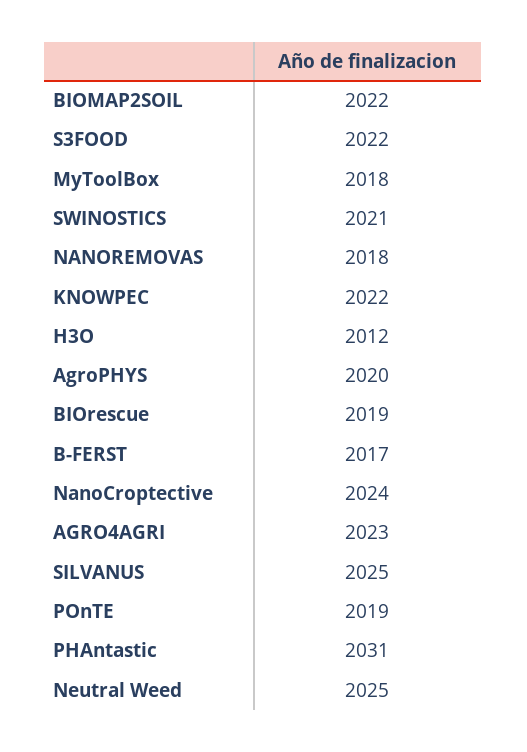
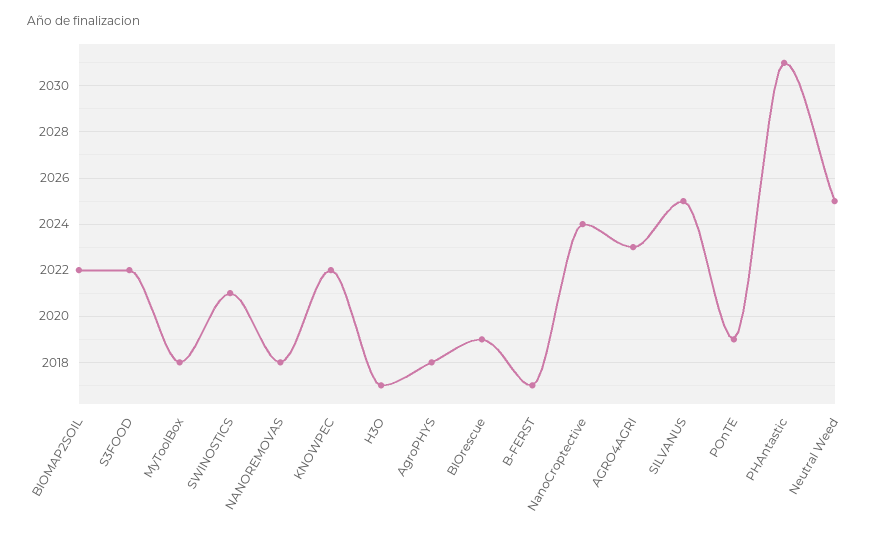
H3O: 2012 -> 2017
AgroPHYS: 2020 -> 2018

